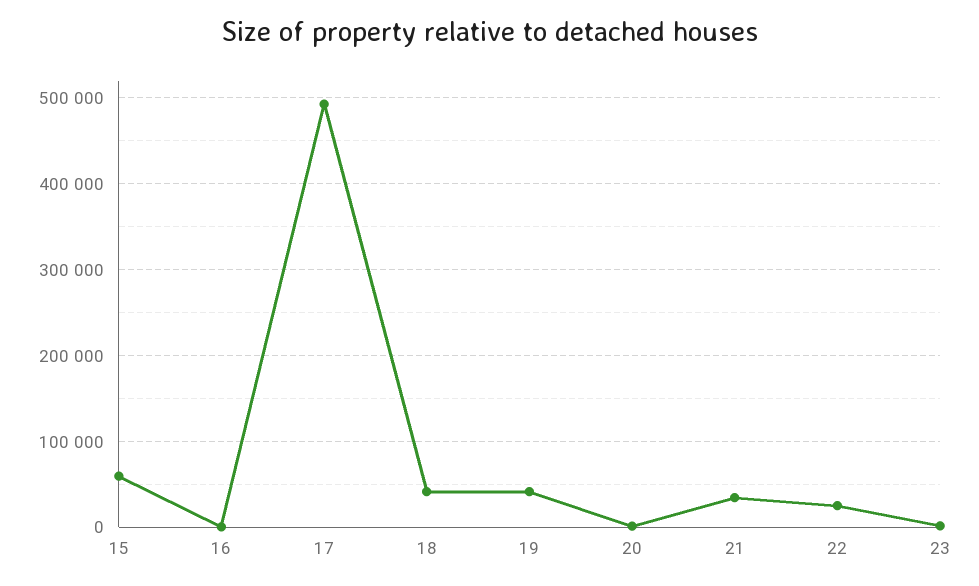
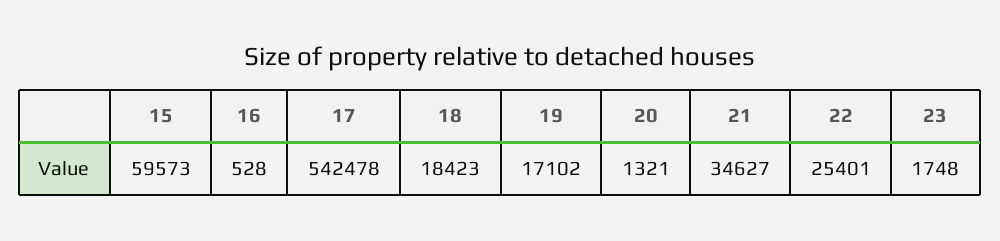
17: 490000 -> 542478
18: 40000 -> 18423
19: 40000 -> 17102

